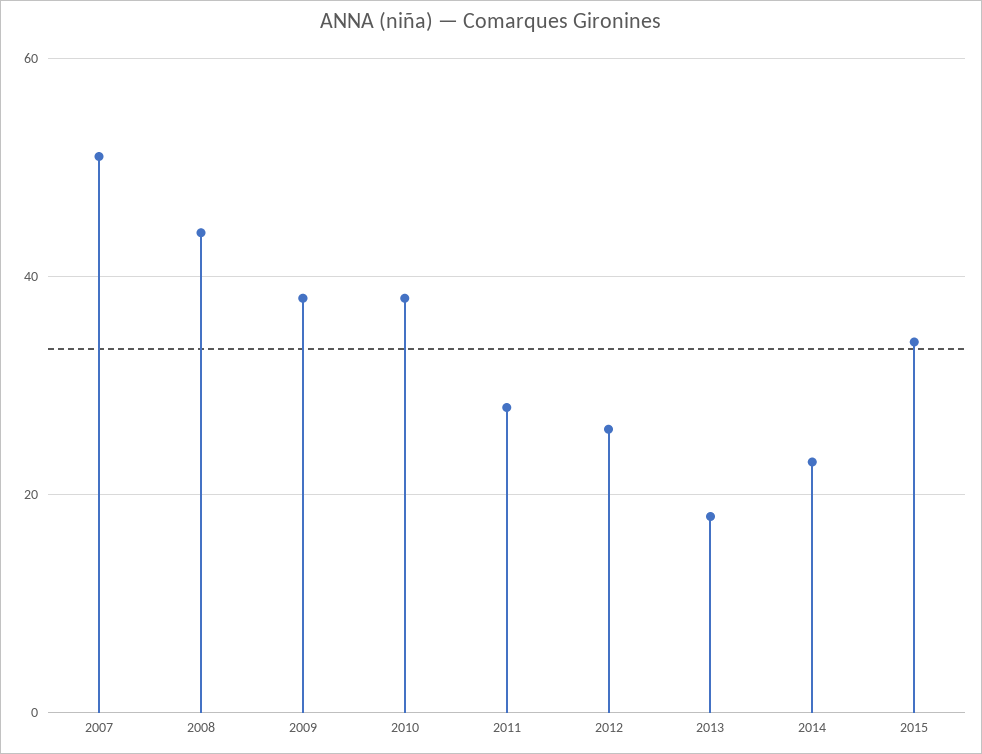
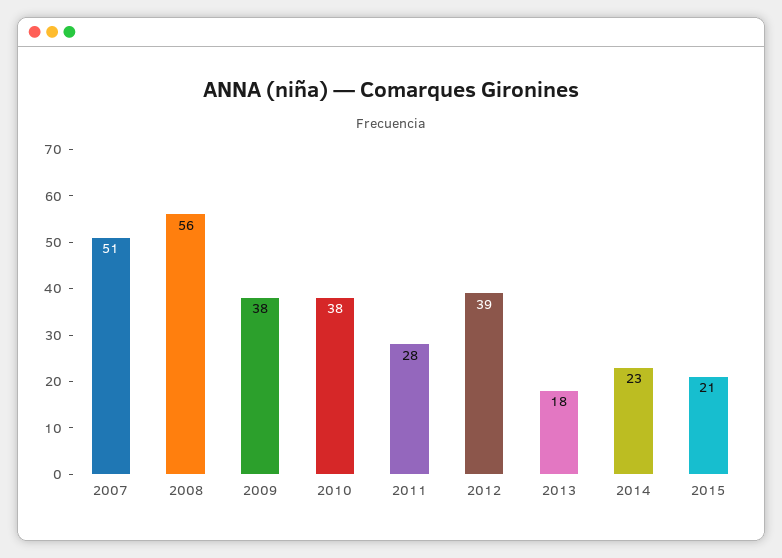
2008: 45 -> 56
2012: 25 -> 39
2015: 35 -> 21

